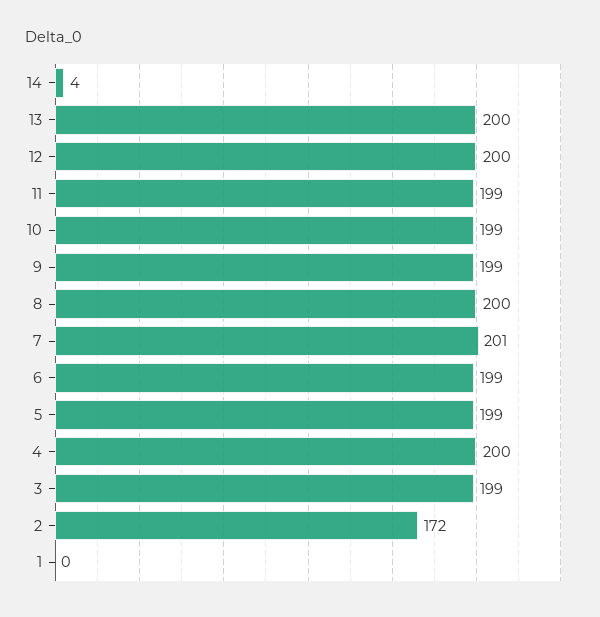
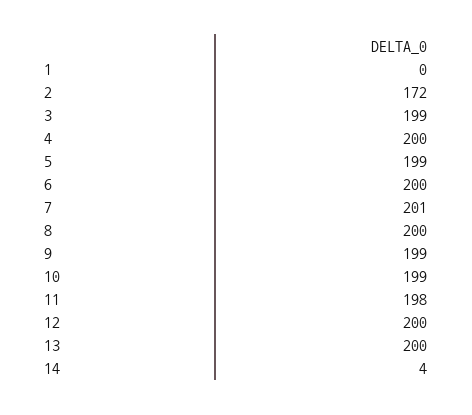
11: 199 -> 198
6: 199 -> 200

